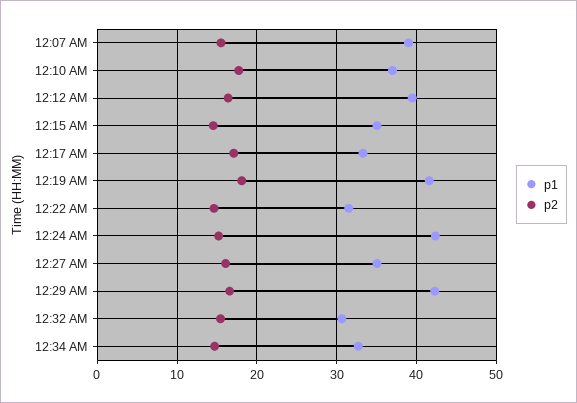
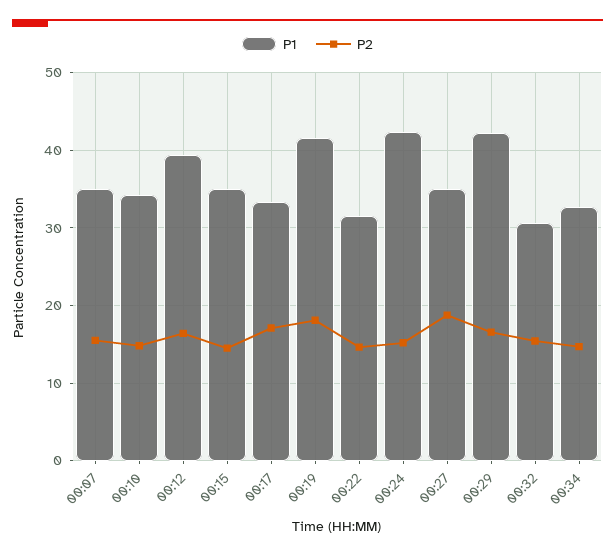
p1, 12:07 AM: 39 -> 35
p1, 12:10 AM: 37 -> 34
p2, 12:10 AM: 18 -> 15
p2, 12:27 AM: 16 -> 19

